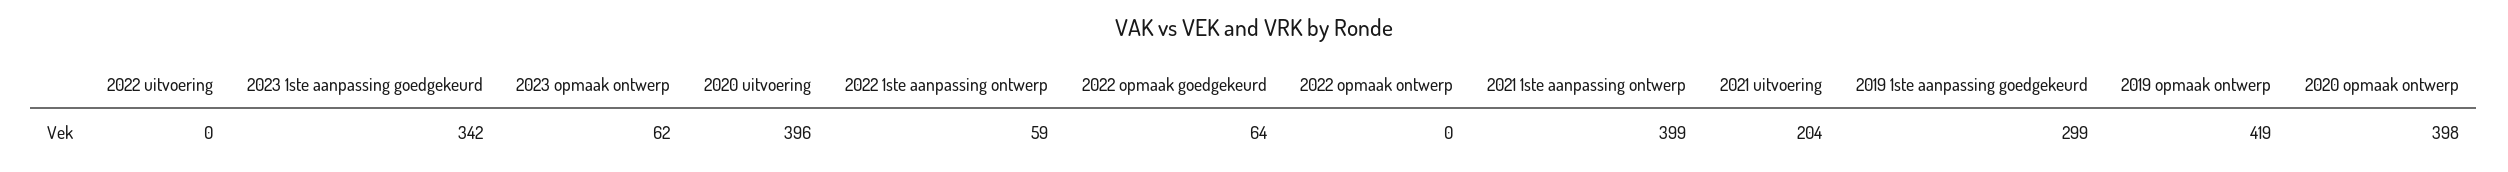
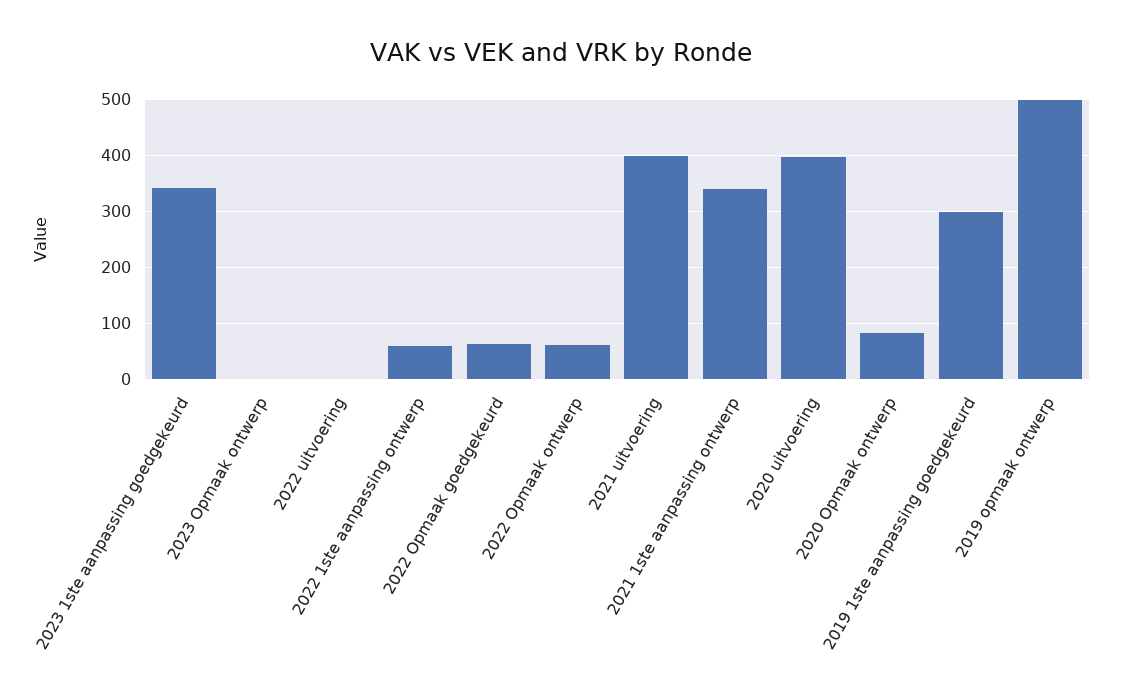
2023 opmaak ontwerp: 62 -> 0
2022 opmaak ontwerp: 0 -> 60
2021 1ste aanpassing ontwerp: 399 -> 340
2021 uitvoering: 204 -> 400
2019 opmaak ontwerp: 419 -> 500
2020 opmaak ontwerp: 398 -> 80

